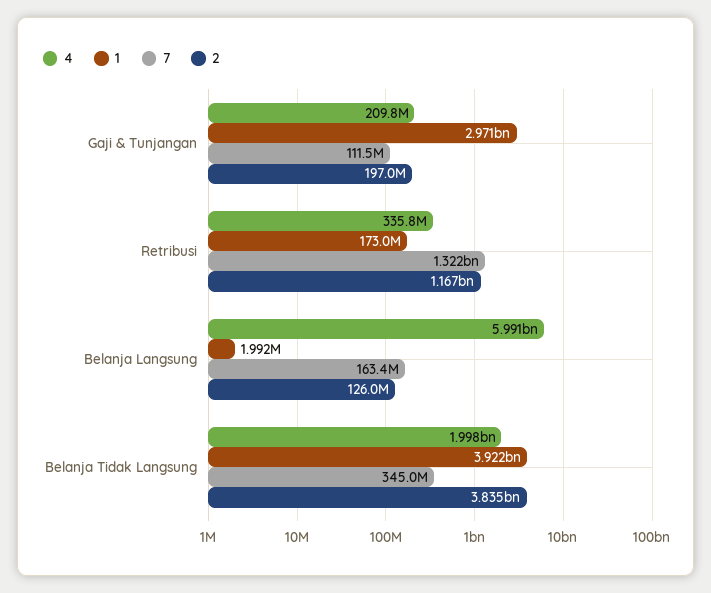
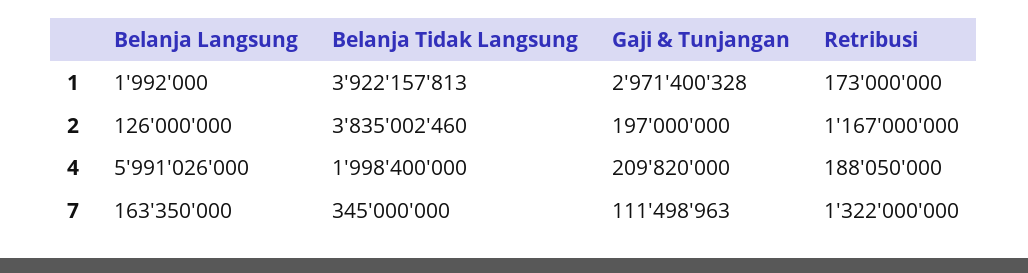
4, Retribusi: 335800000 -> 188050000

